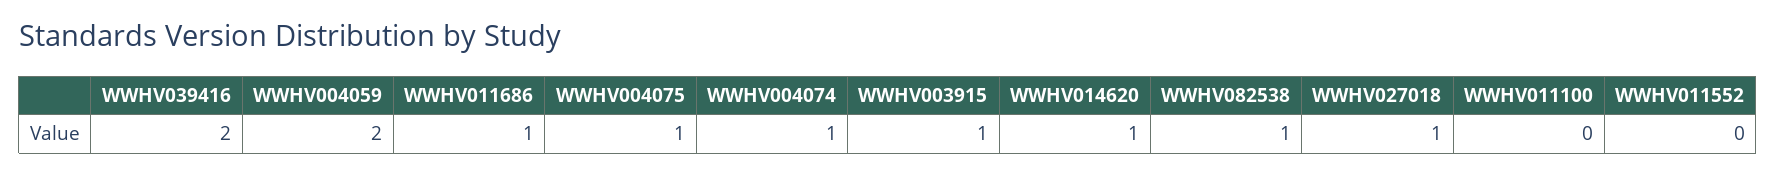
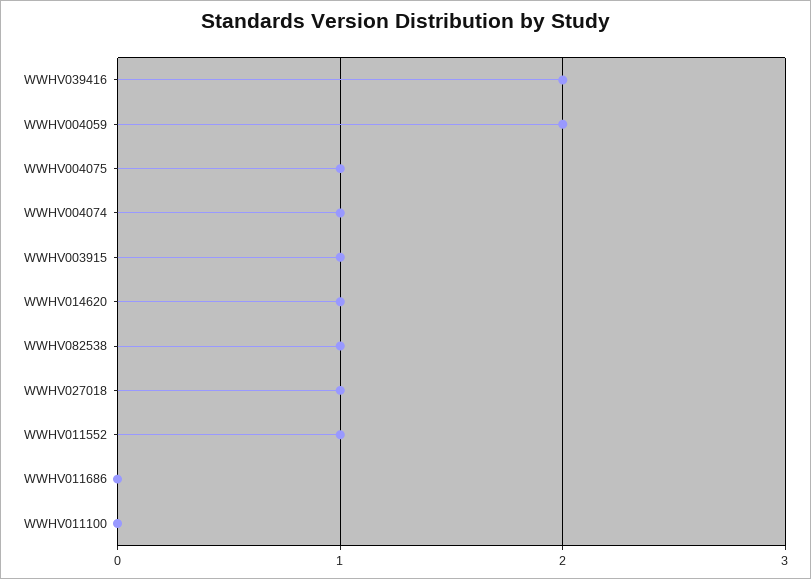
WWHV011686: 1 -> 0
WWHV011552: 0 -> 1

